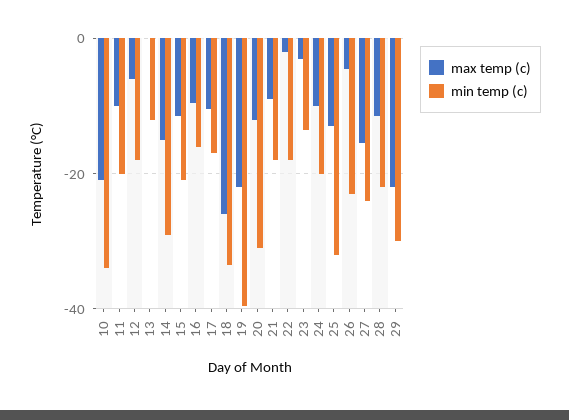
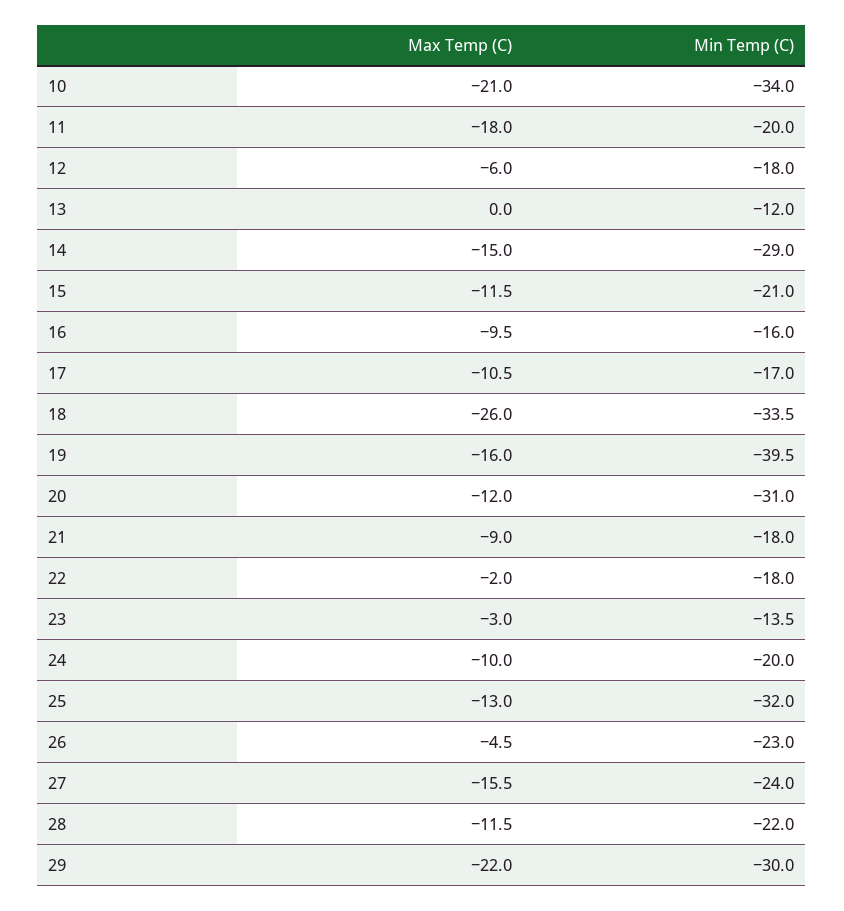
max temp (c), 11: -10 -> -18
max temp (c), 19: -22 -> -16

